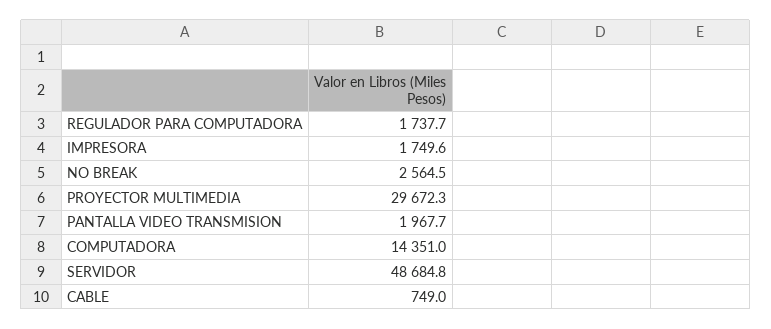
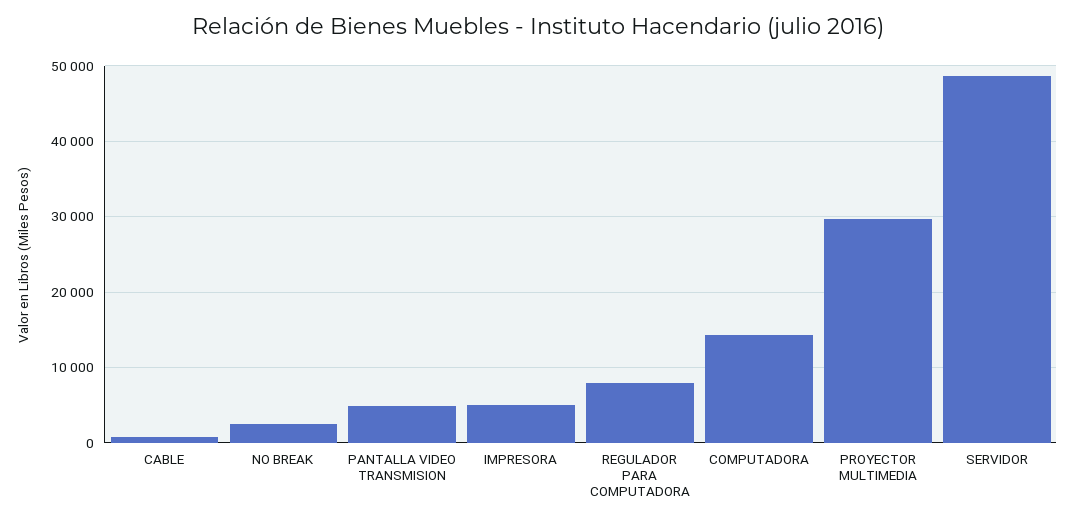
REGULADOR PARA COMPUTADORA: 1737.7 -> 8000
IMPRESORA: 1749.6 -> 5000
PANTALLA VIDEO TRANSMISION: 1967.7 -> 5000

